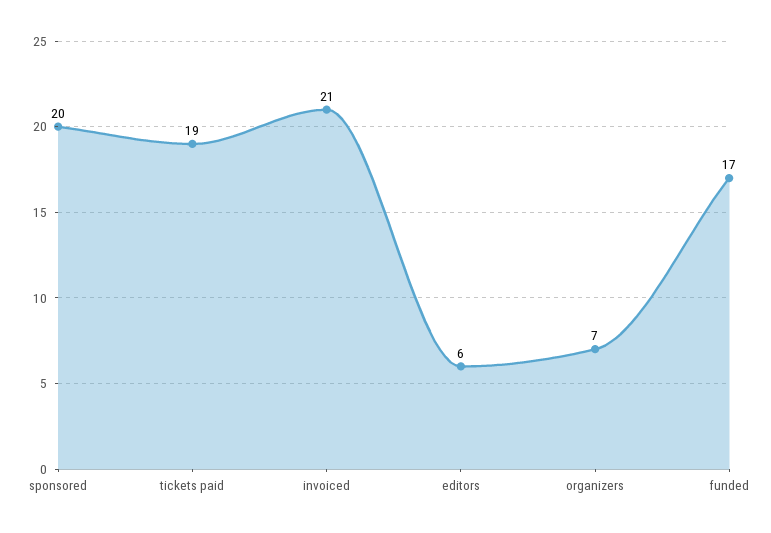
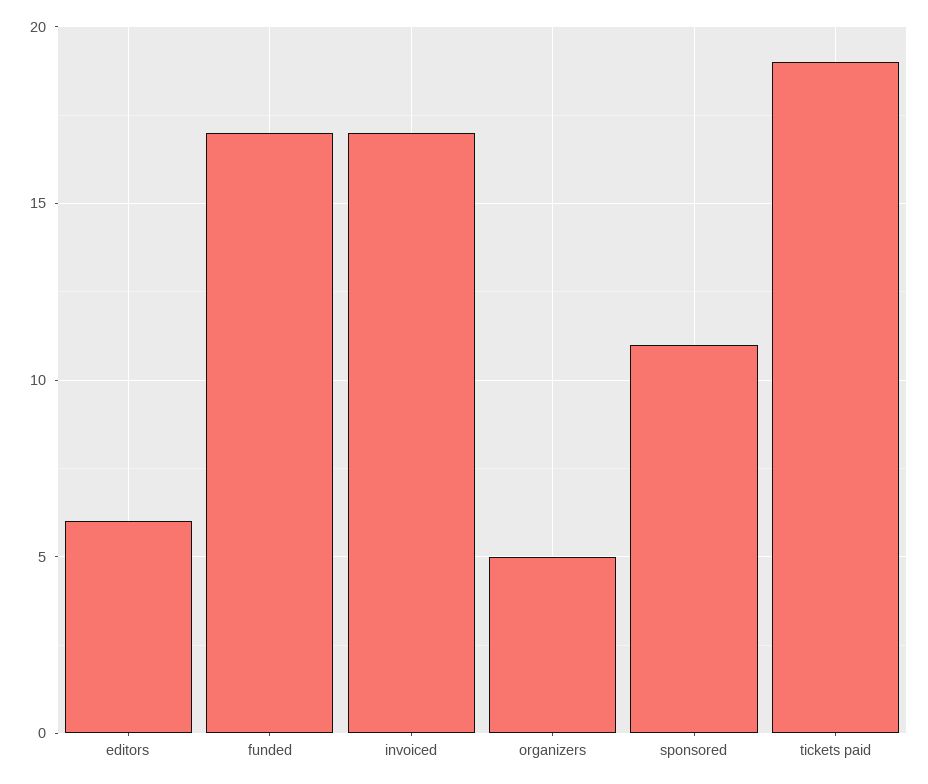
sponsored: 20 -> 11
invoiced: 21 -> 17
organizers: 7 -> 5

